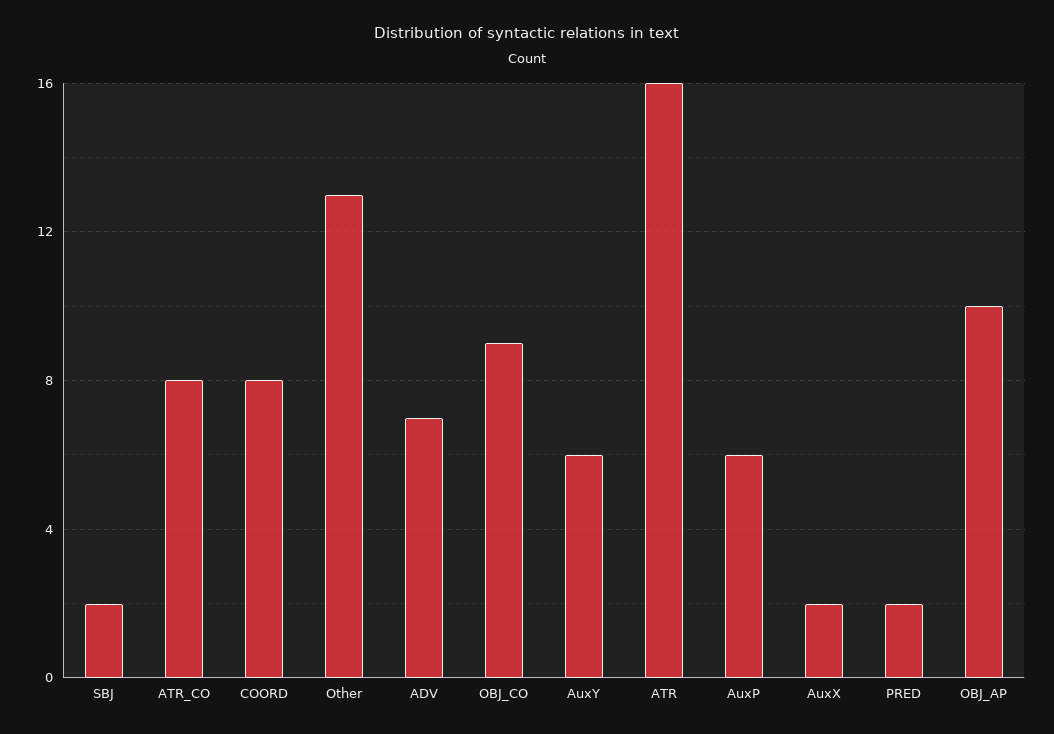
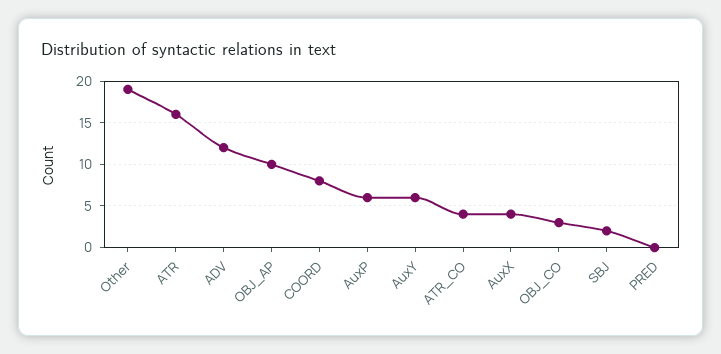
ATR_CO: 8 -> 4
Other: 13 -> 19
ADV: 7 -> 12
OBJ_CO: 9 -> 3
AuxX: 2 -> 4
PRED: 2 -> 0

